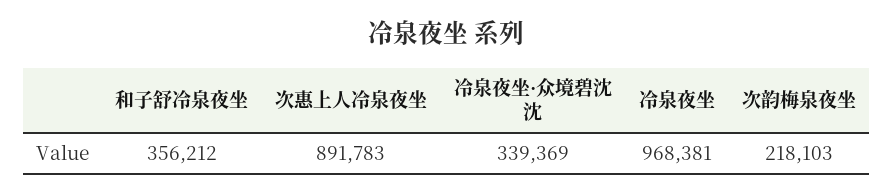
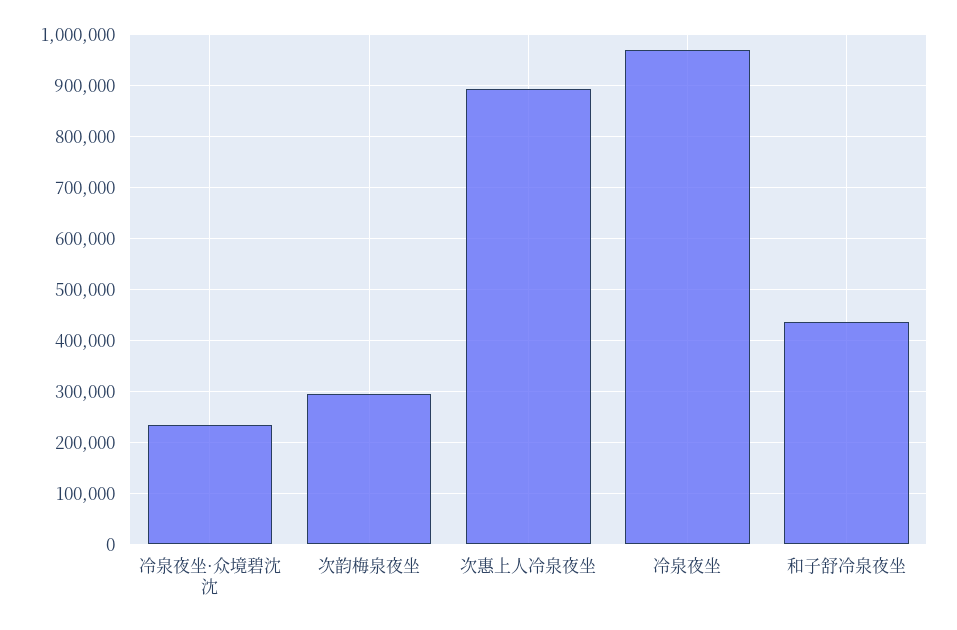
和子舒冷泉夜坐: 356212 -> 440000
冷泉夜坐·众境碧沈沈: 339369 -> 240000
次韵梅泉夜坐: 218103 -> 300000

